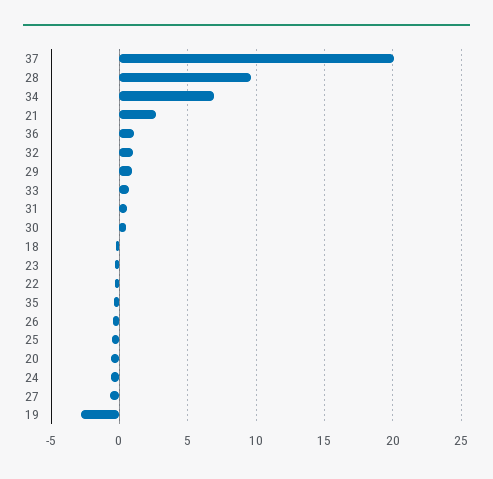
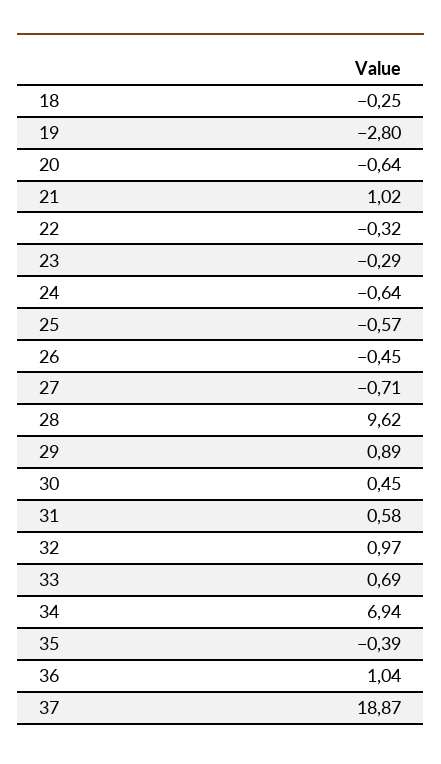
37: 20 -> 18.87
21: 2.5 -> 1.02

